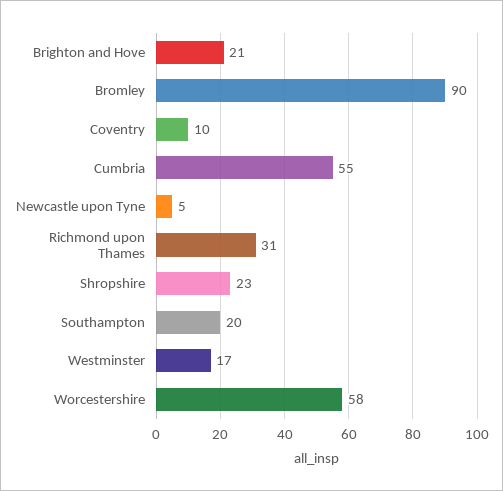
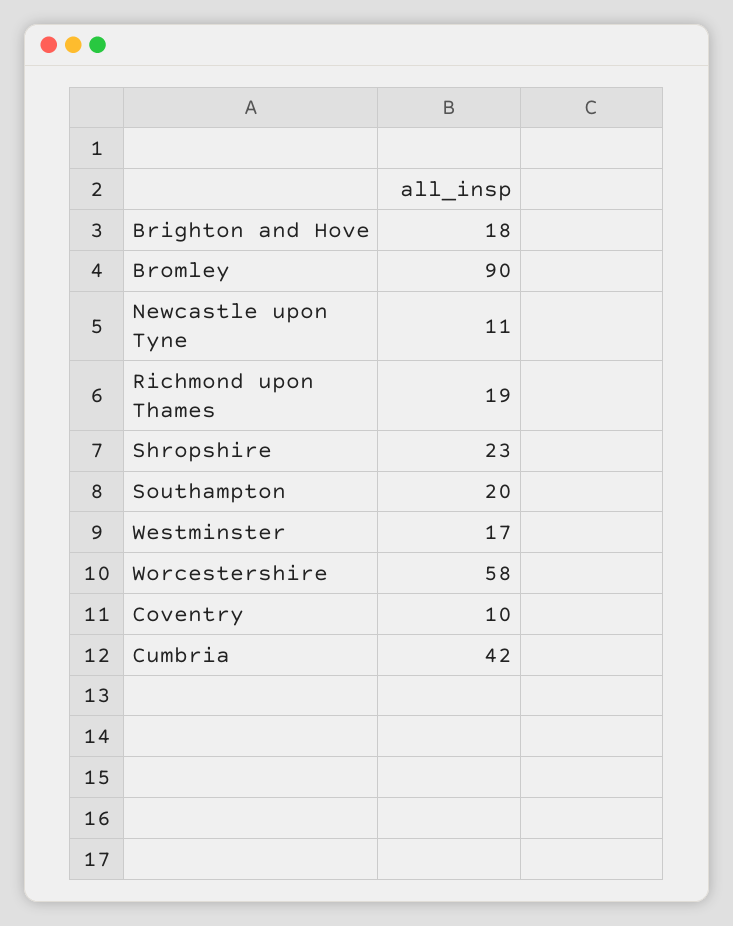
Brighton and Hove: 21 -> 18
Cumbria: 55 -> 42
Newcastle upon Tyne: 5 -> 11
Richmond upon Thames: 31 -> 19

